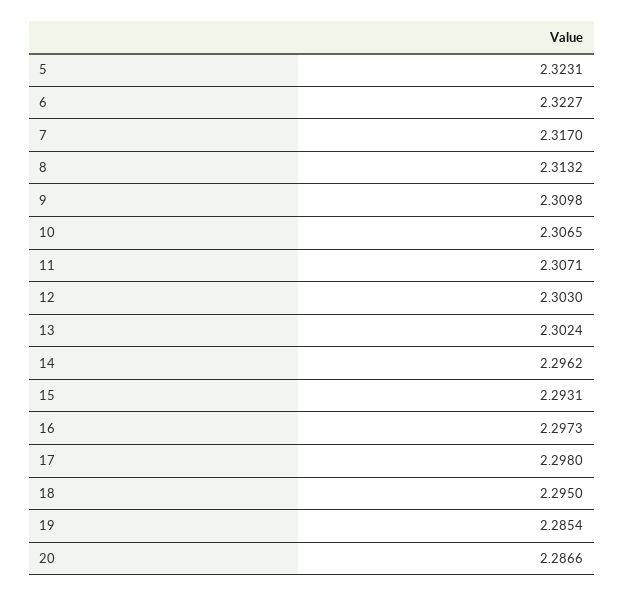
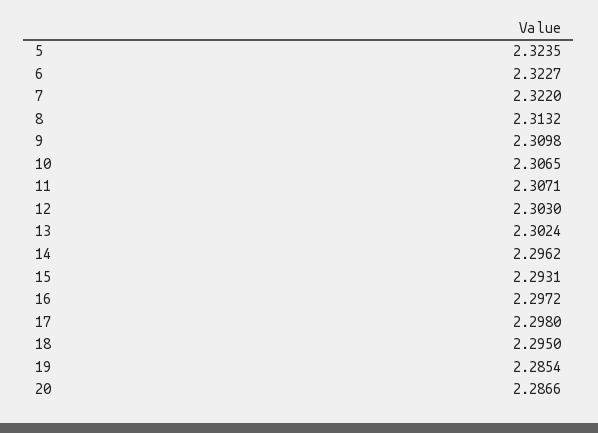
5: 2.3231 -> 2.3235
7: 2.317 -> 2.322
16: 2.2973 -> 2.2972

